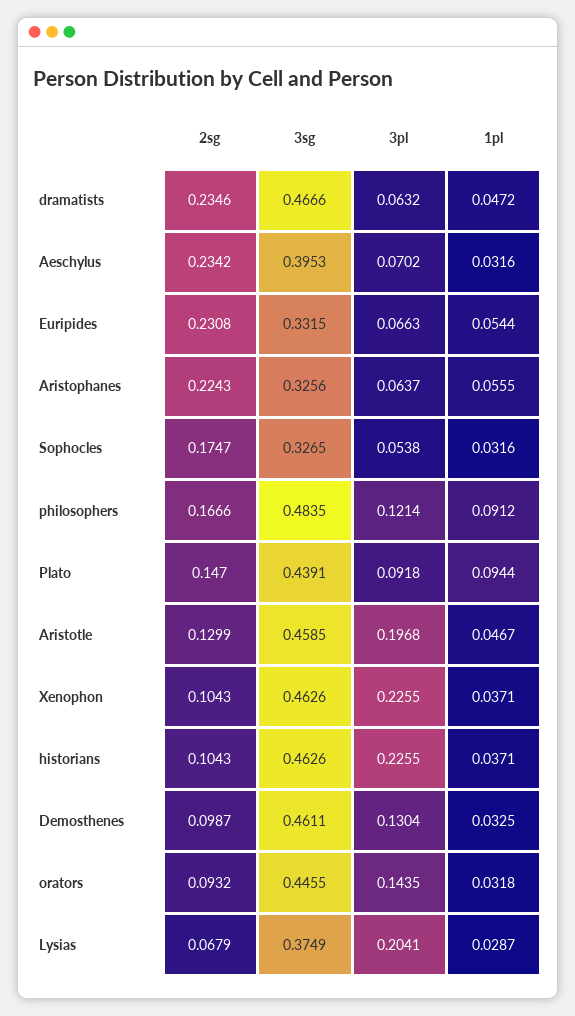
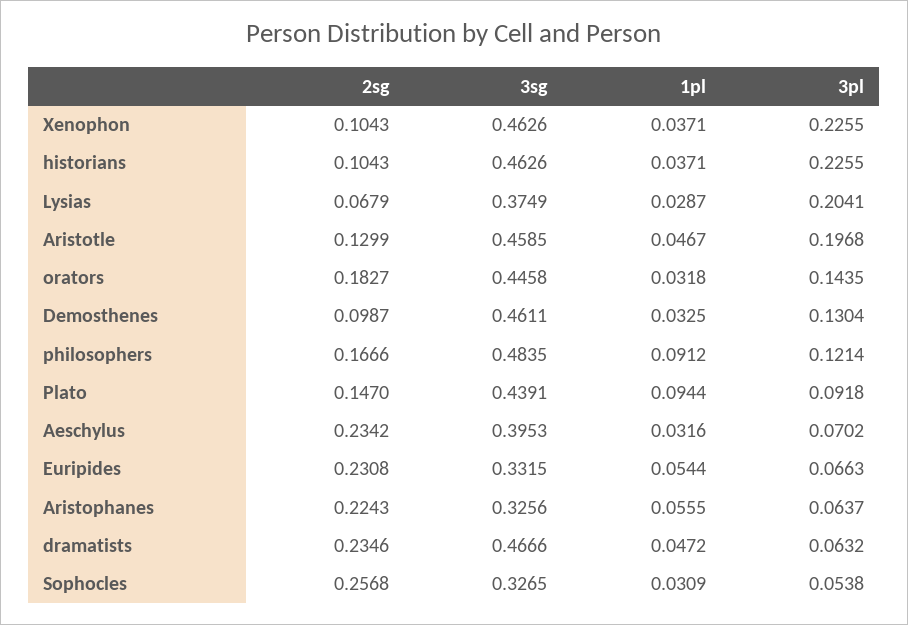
2sg, Sophocles: 0.1747 -> 0.2568
1pl, Sophocles: 0.0316 -> 0.0309
2sg, orators: 0.0932 -> 0.1827
3sg, orators: 0.4455 -> 0.4458

